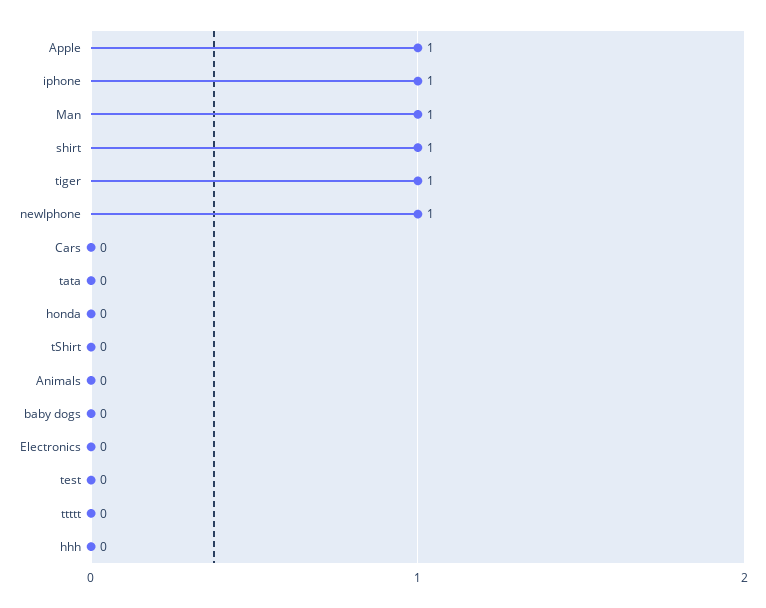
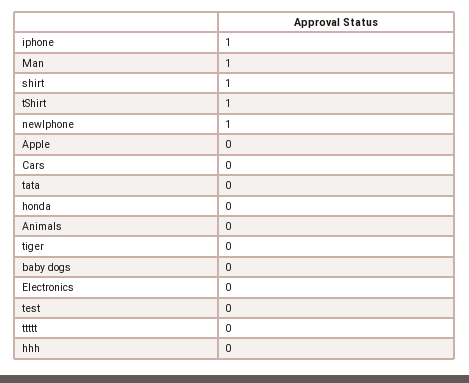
Apple: 1 -> 0
tiger: 1 -> 0
tShirt: 0 -> 1

